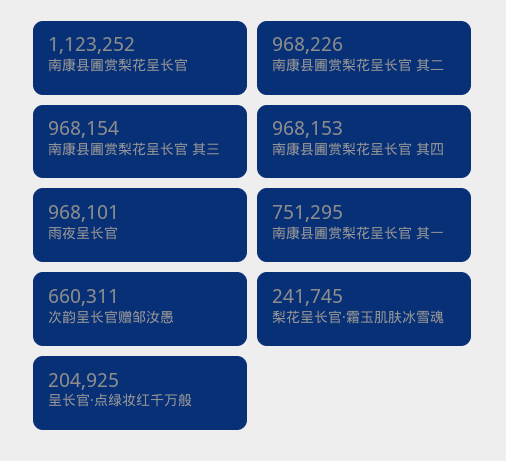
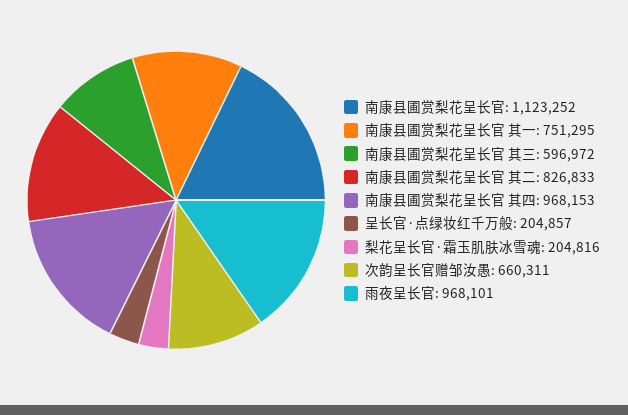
南康县圃赏梨花呈长官 其二: 968226 -> 826833
南康县圃赏梨花呈长官 其三: 968154 -> 596972
梨花呈长官·霜玉肌肤冰雪魂: 241745 -> 204816
呈长官·点绿妆红千万般: 204925 -> 204857

